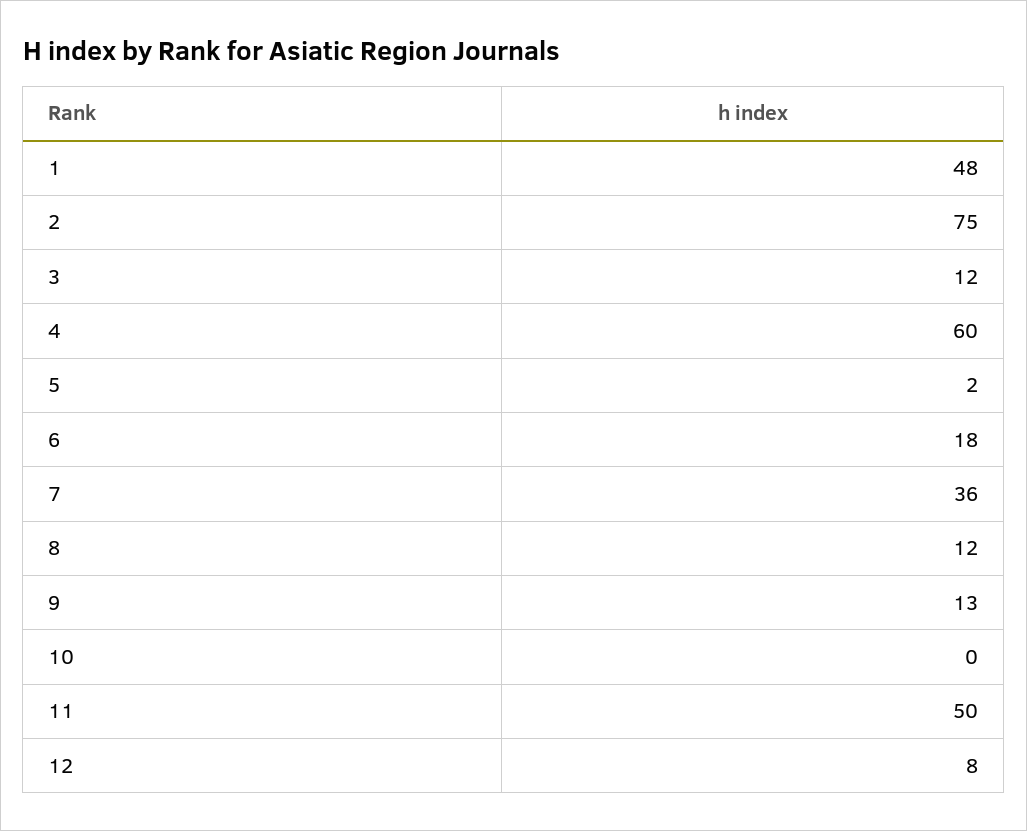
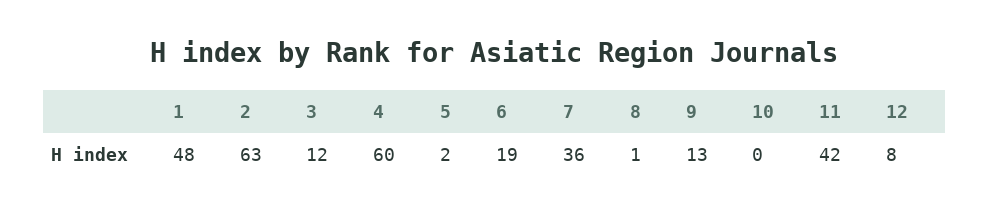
2: 75 -> 63
6: 18 -> 19
8: 12 -> 1
11: 50 -> 42

